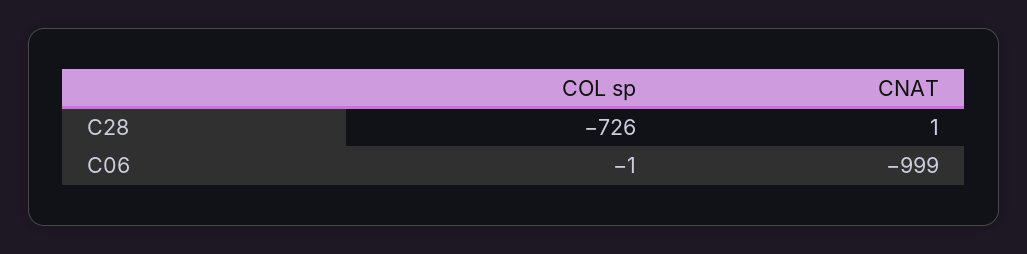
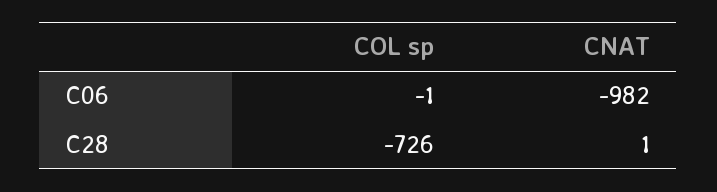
CNAT, C06: -999 -> -982

